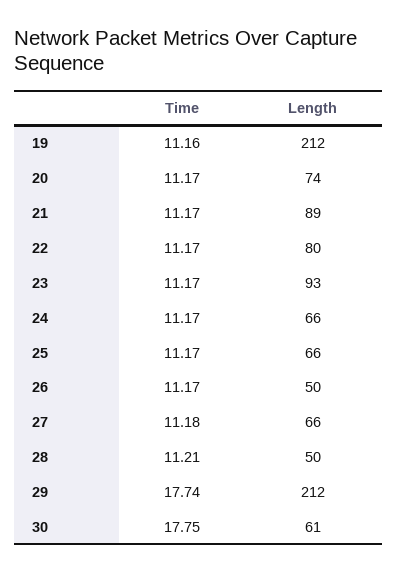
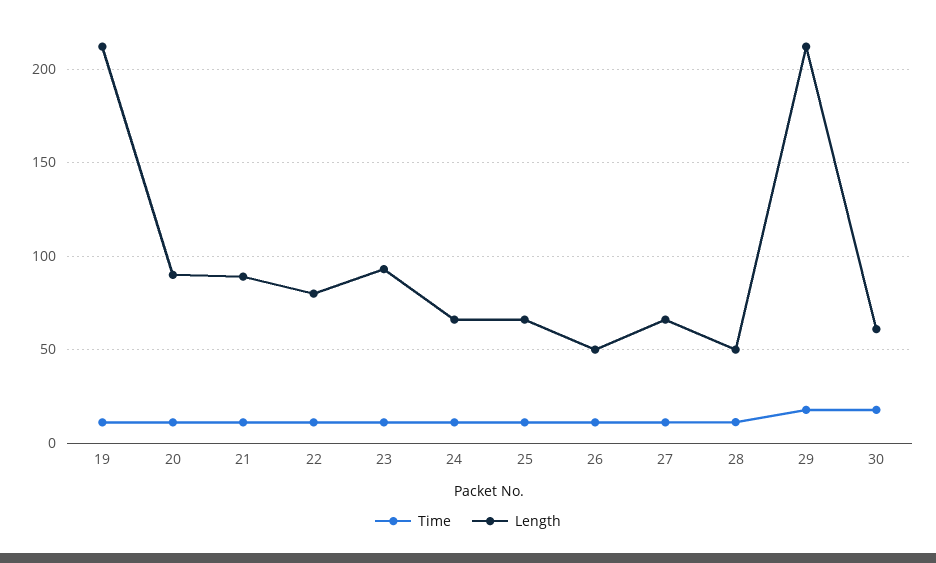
Length, 20: 74 -> 90

